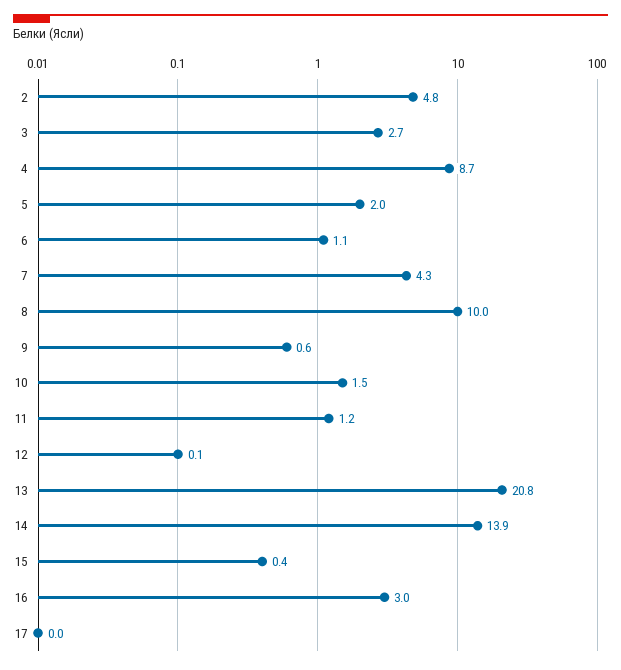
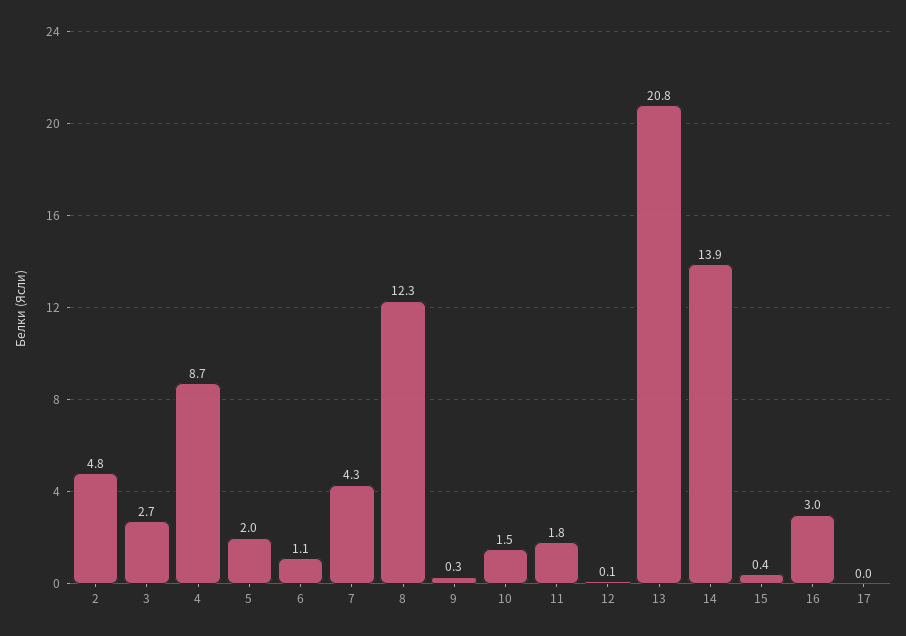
8: 10 -> 12.3
9: 0.6 -> 0.3
11: 1.2 -> 1.8

